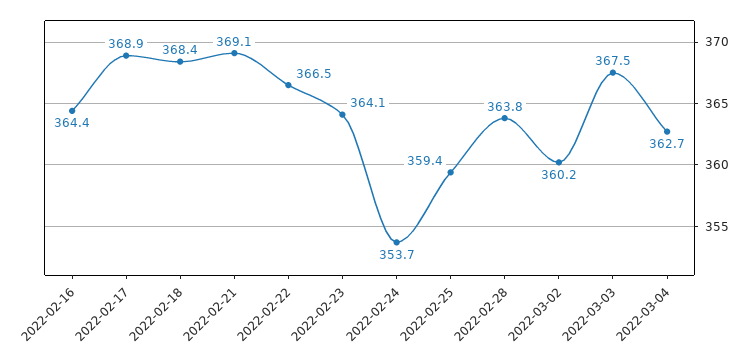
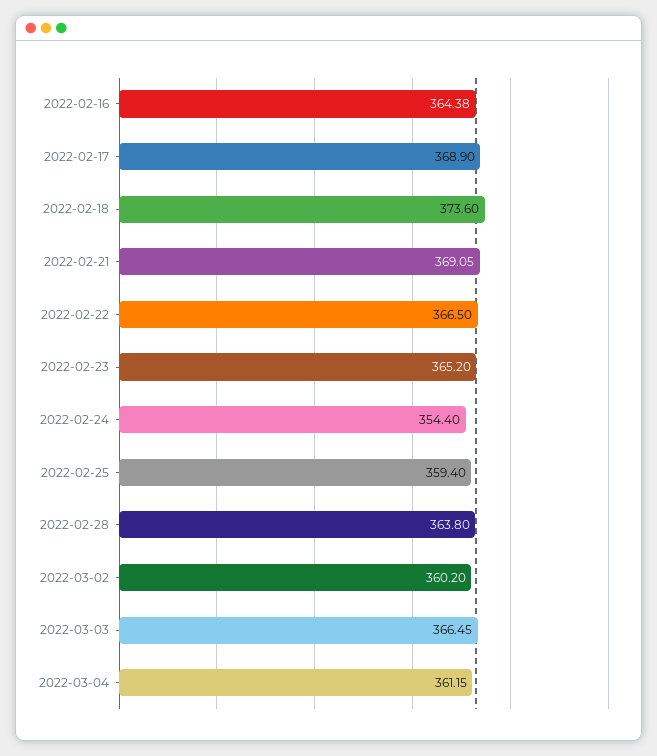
2022-02-18: 368.4 -> 373.6
2022-02-23: 364.1 -> 365.2
2022-02-24: 353.7 -> 354.4
2022-03-03: 367.5 -> 366.45
2022-03-04: 362.7 -> 361.15

